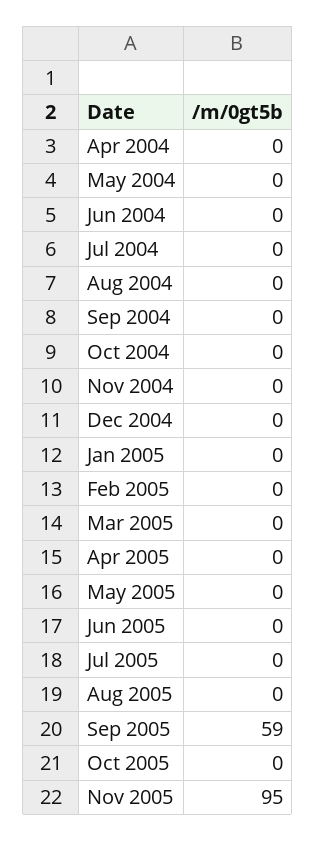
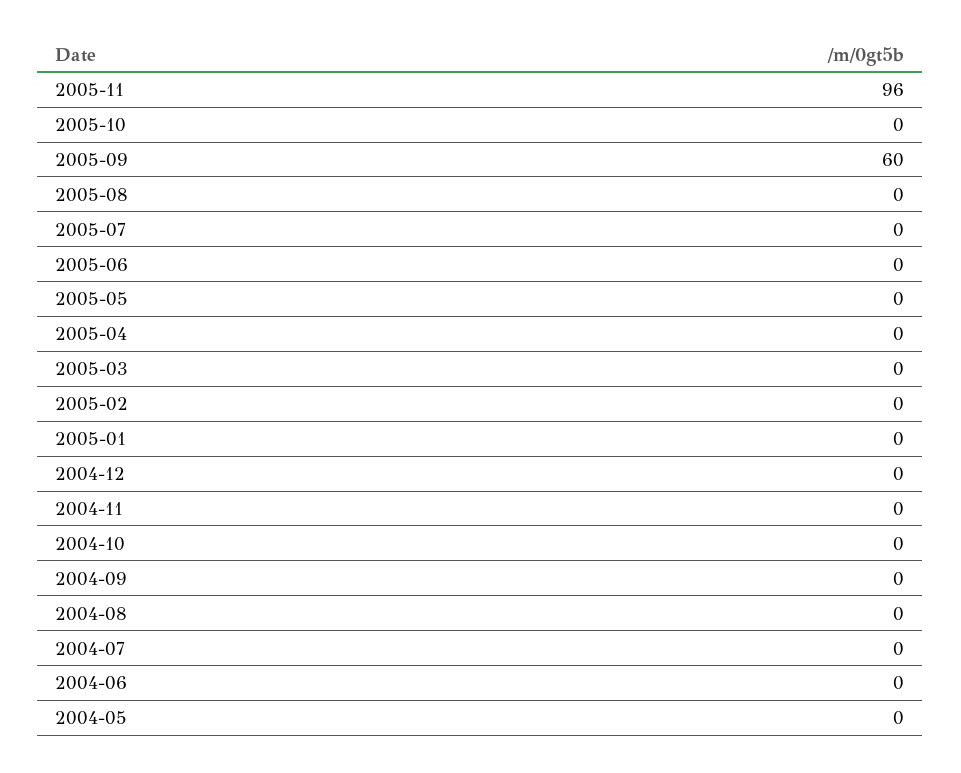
Apr 2004: 0 -> none
Sep 2005: 59 -> 60
Nov 2005: 95 -> 96

